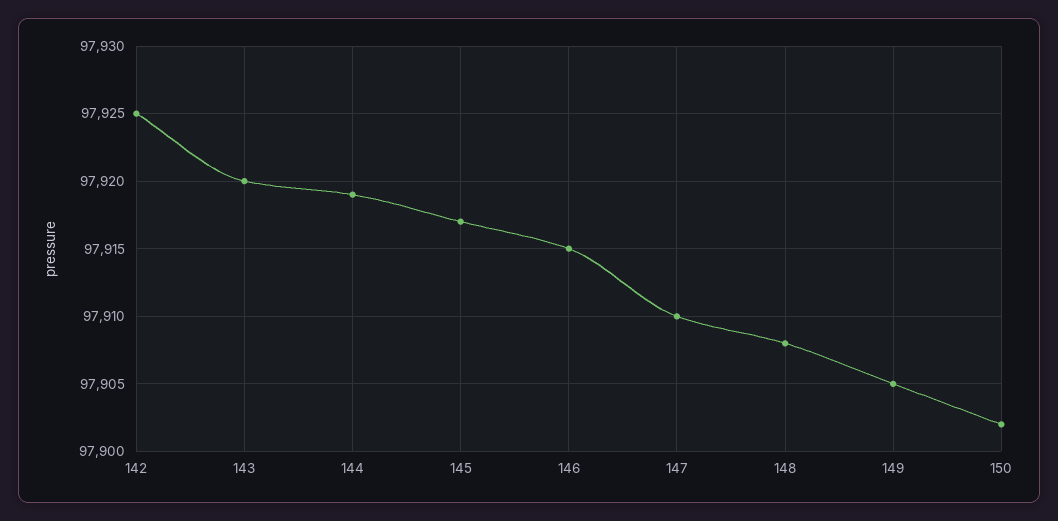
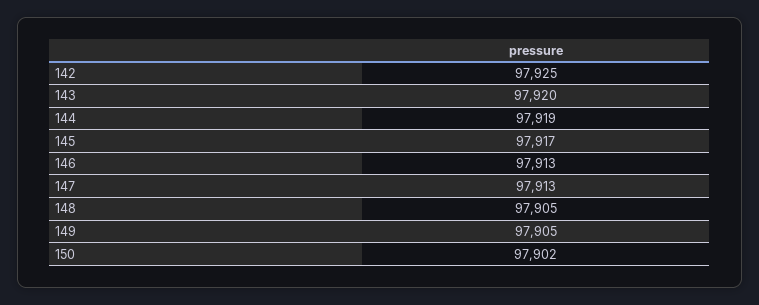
146: 97915 -> 97913
147: 97910 -> 97913
148: 97908 -> 97905

